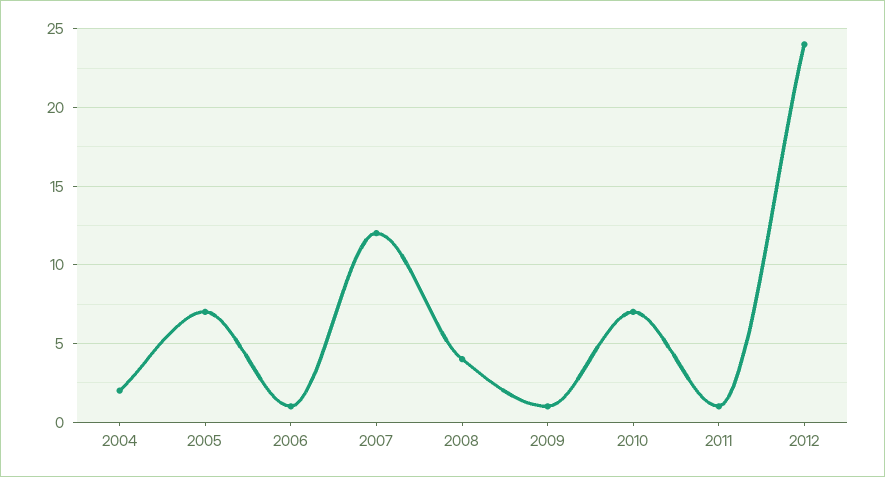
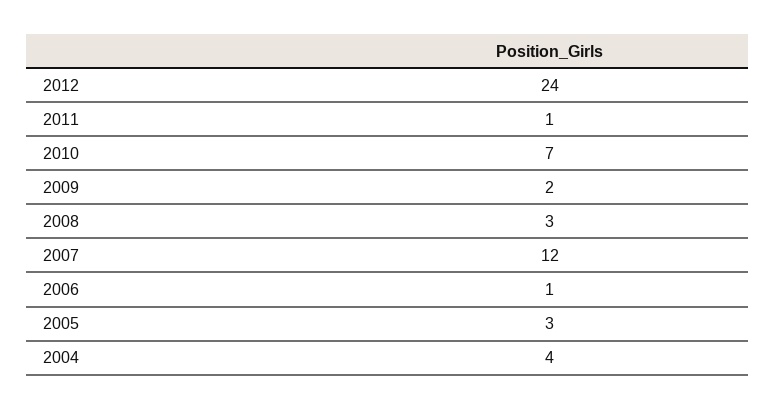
2004: 2 -> 4
2005: 7 -> 3
2008: 4 -> 3
2009: 1 -> 2

